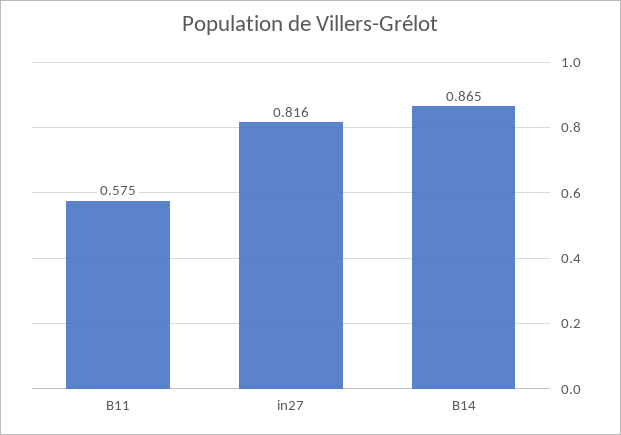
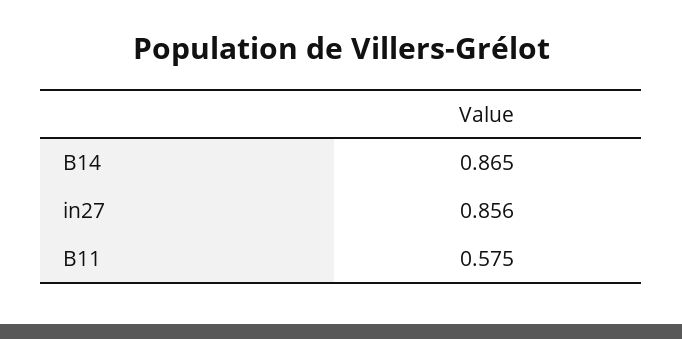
in27: 0.816 -> 0.856

